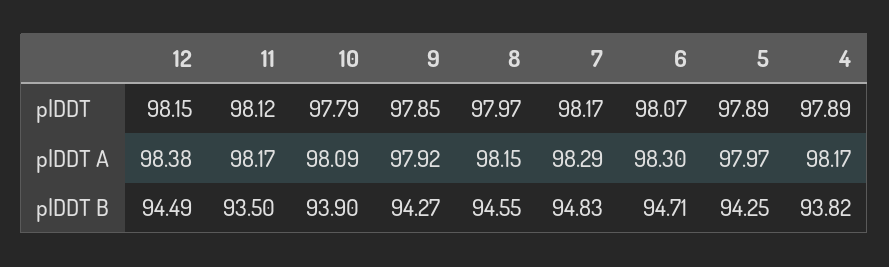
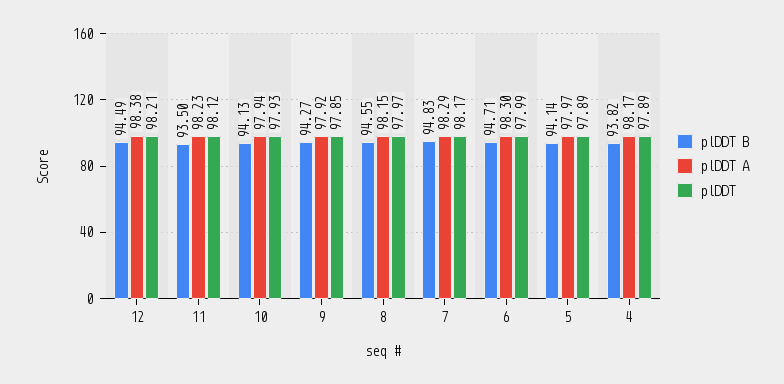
plDDT, 12: 98.15 -> 98.21
plDDT, 10: 97.79 -> 97.93
plDDT, 6: 98.07 -> 97.99
plDDT A, 11: 98.17 -> 98.23
plDDT A, 10: 98.09 -> 97.94
plDDT B, 10: 93.9 -> 94.13
plDDT B, 5: 94.25 -> 94.14

